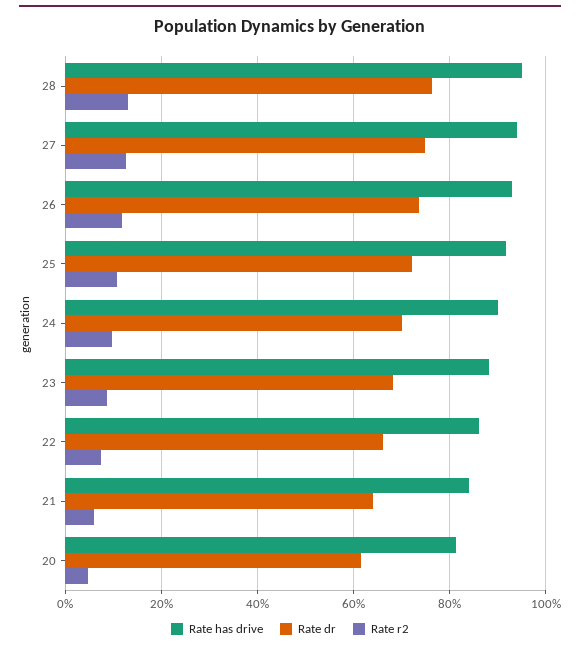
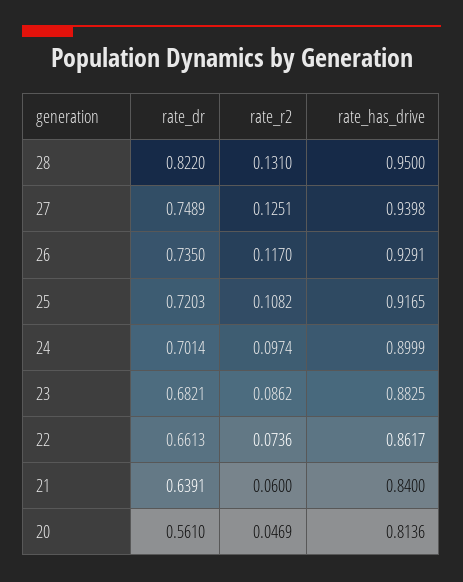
Rate dr, 28: 0.76 -> 0.822
Rate dr, 20: 0.62 -> 0.561

